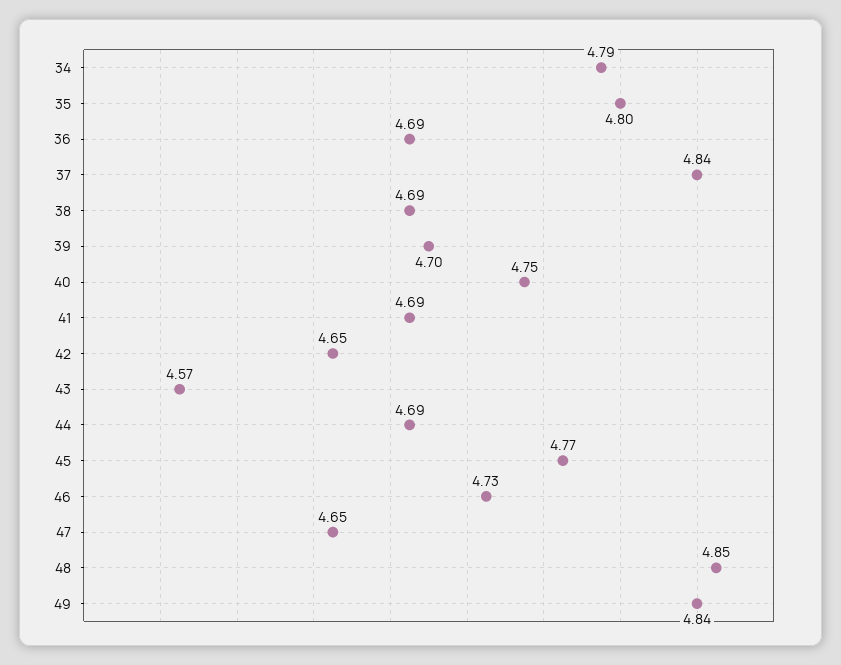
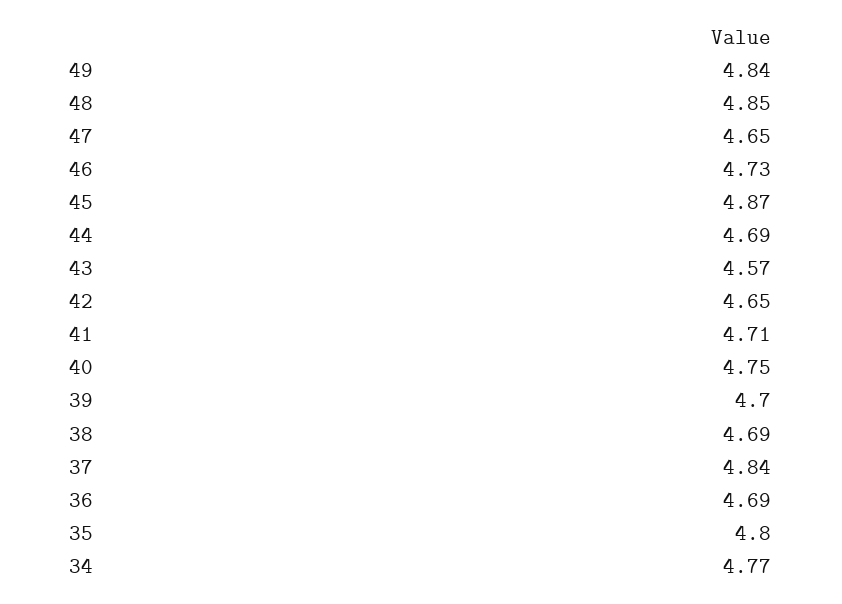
34: 4.79 -> 4.77
41: 4.69 -> 4.71
45: 4.77 -> 4.87

